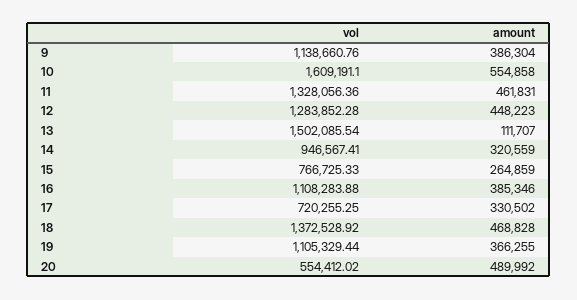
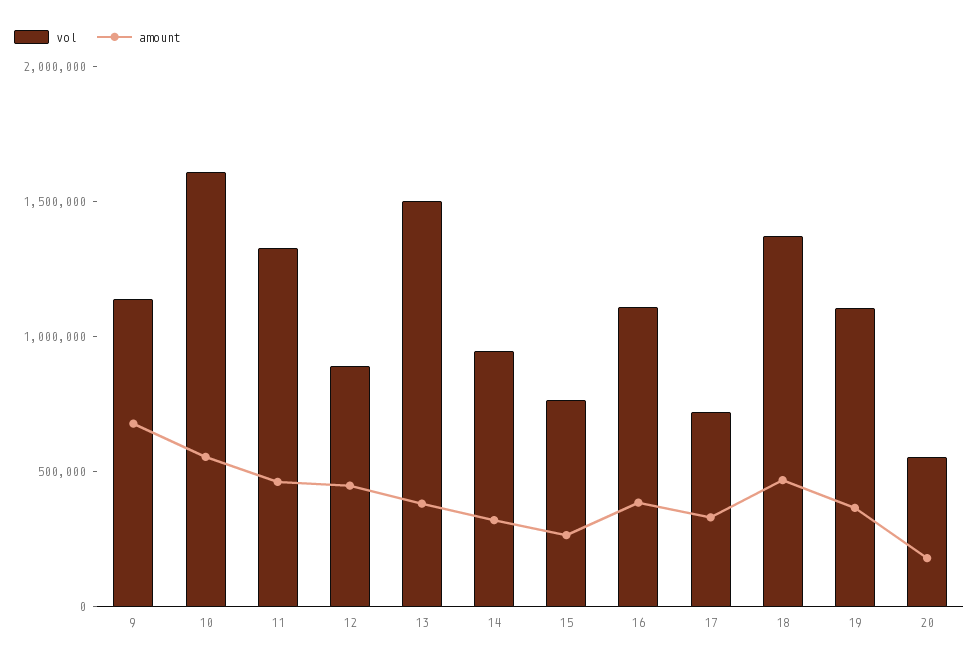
amount, 9: 386304 -> 700000
vol, 12: 1283852.28 -> 900000
amount, 13: 111707 -> 400000
amount, 20: 489992 -> 200000

